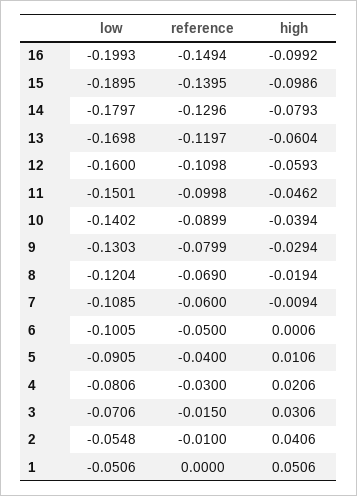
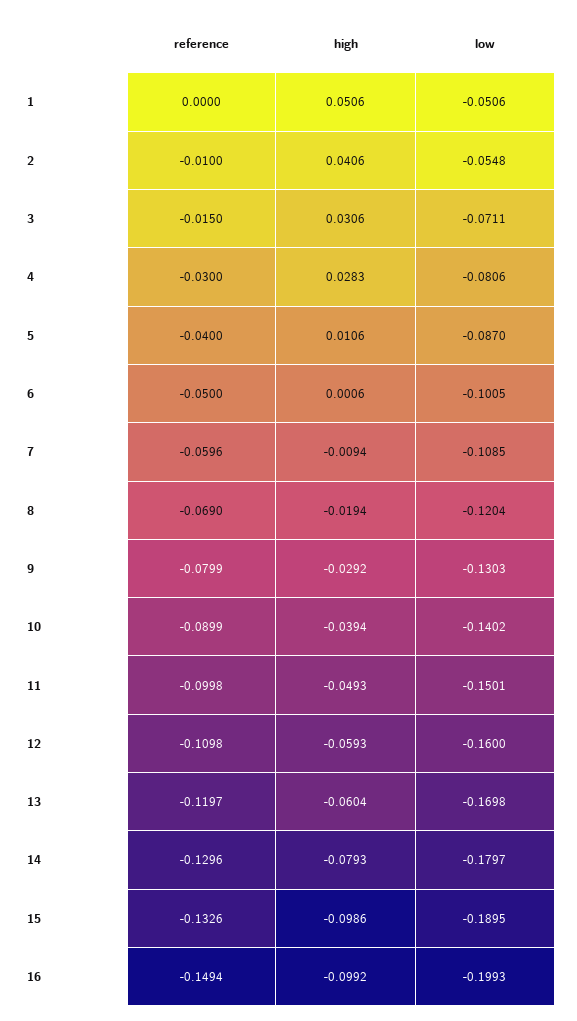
reference, 15: -0.1395 -> -0.1326
high, 11: -0.0462 -> -0.0493
high, 9: -0.0294 -> -0.0292
reference, 7: -0.06 -> -0.0596
low, 5: -0.0905 -> -0.087
high, 4: 0.0206 -> 0.0283
low, 3: -0.0706 -> -0.0711

